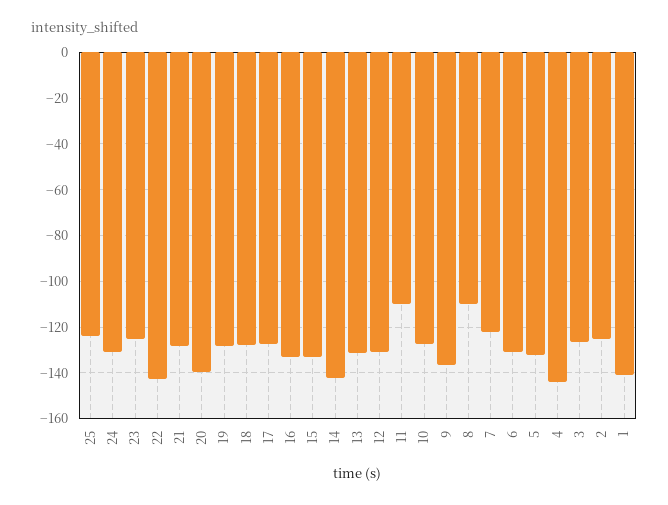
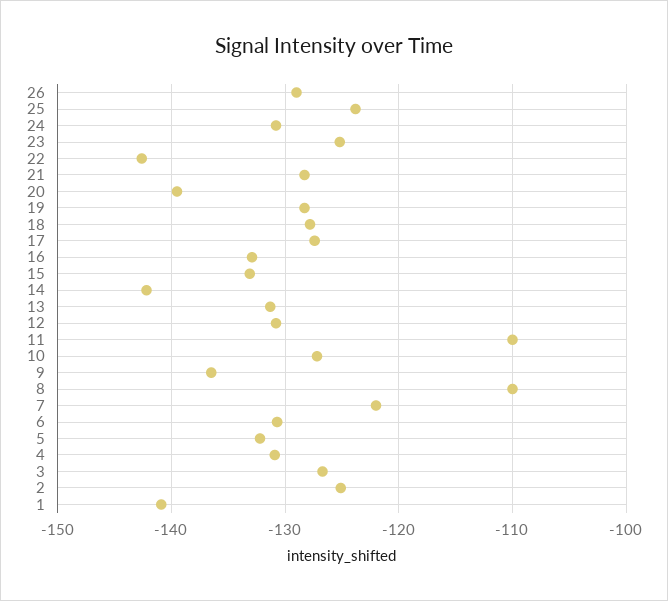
4: -145 -> -131
26: none -> -129

